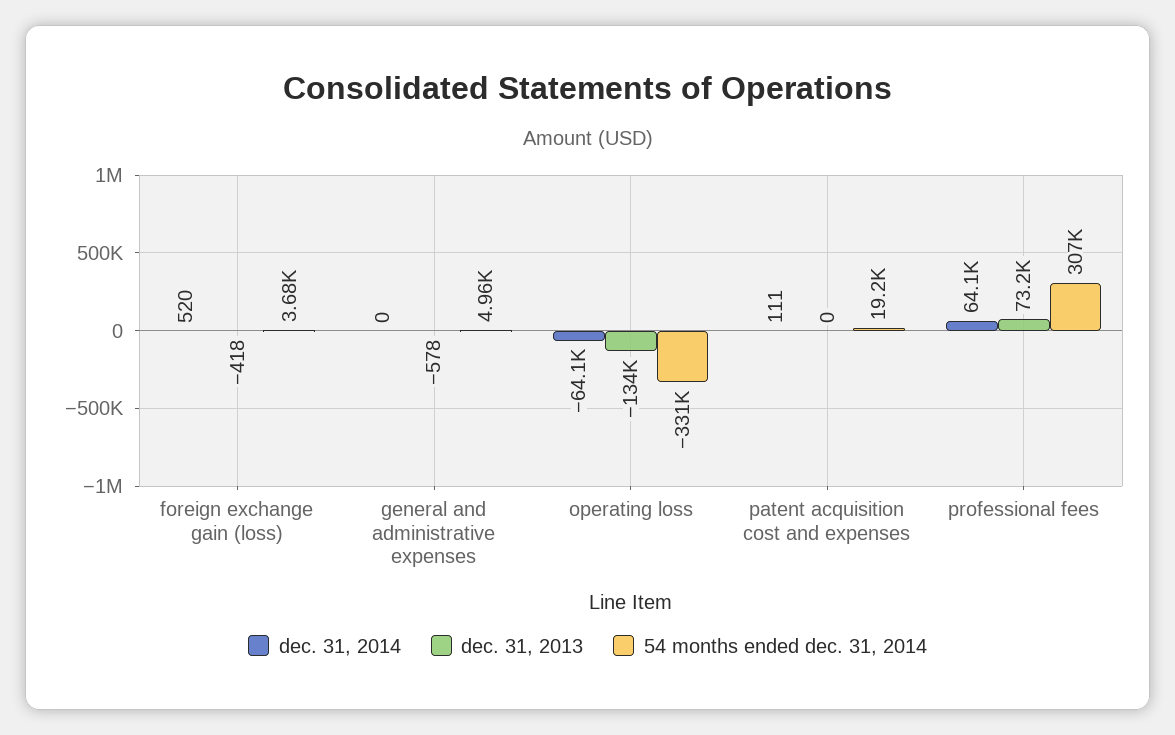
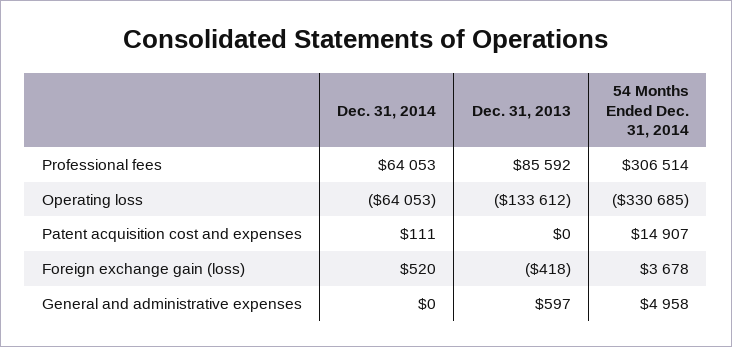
dec. 31, 2013, general and administrative expenses: -578 -> 597
54 months ended dec. 31, 2014, patent acquisition cost and expenses: 19200 -> 14907
dec. 31, 2013, professional fees: 73200 -> 85592

